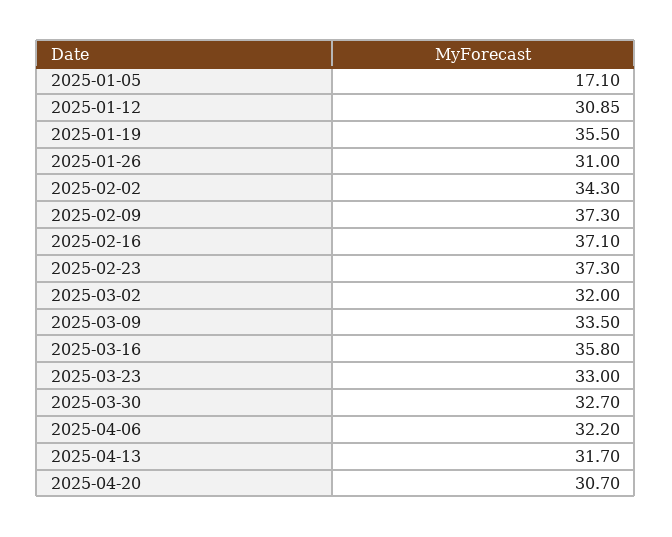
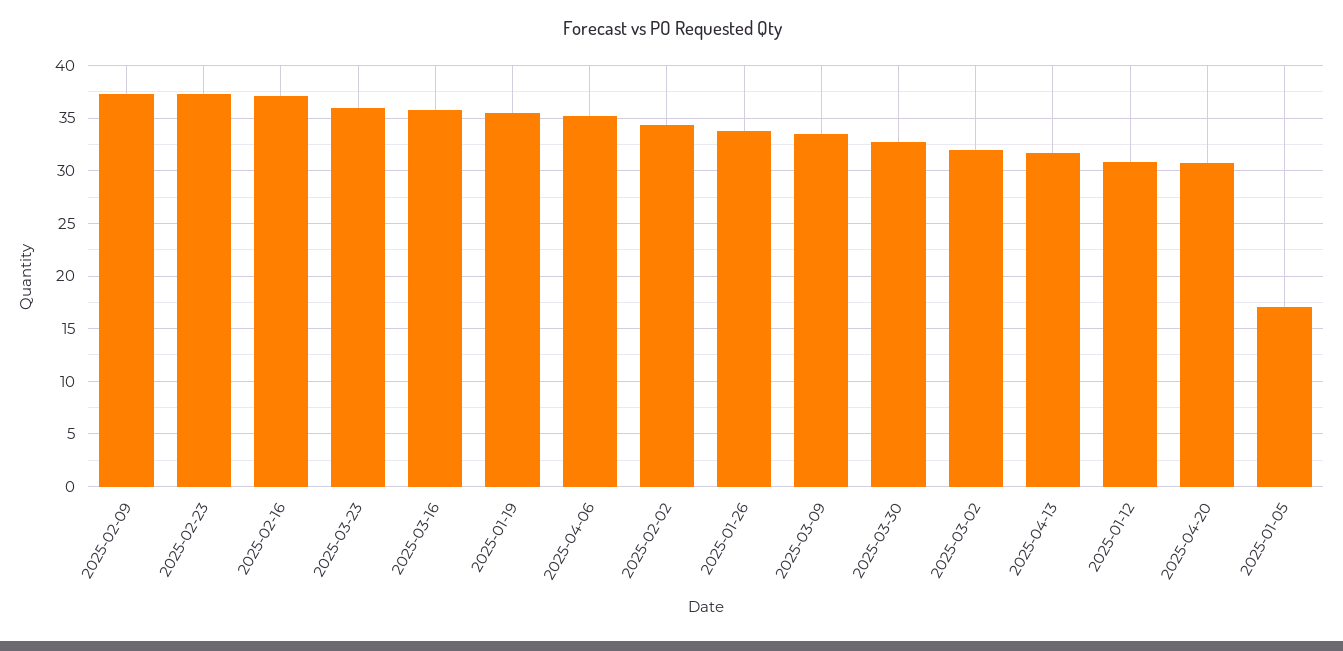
2025-01-26: 31 -> 34
2025-03-23: 33 -> 36
2025-04-06: 32.2 -> 35

